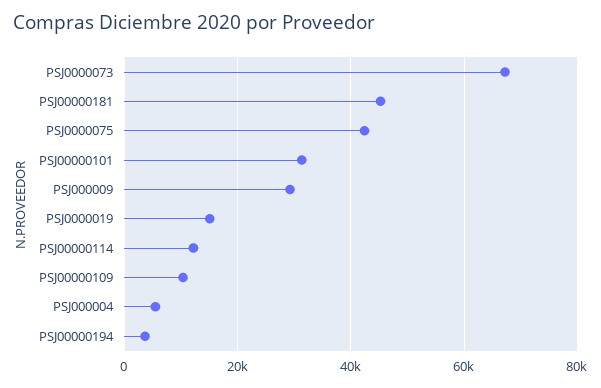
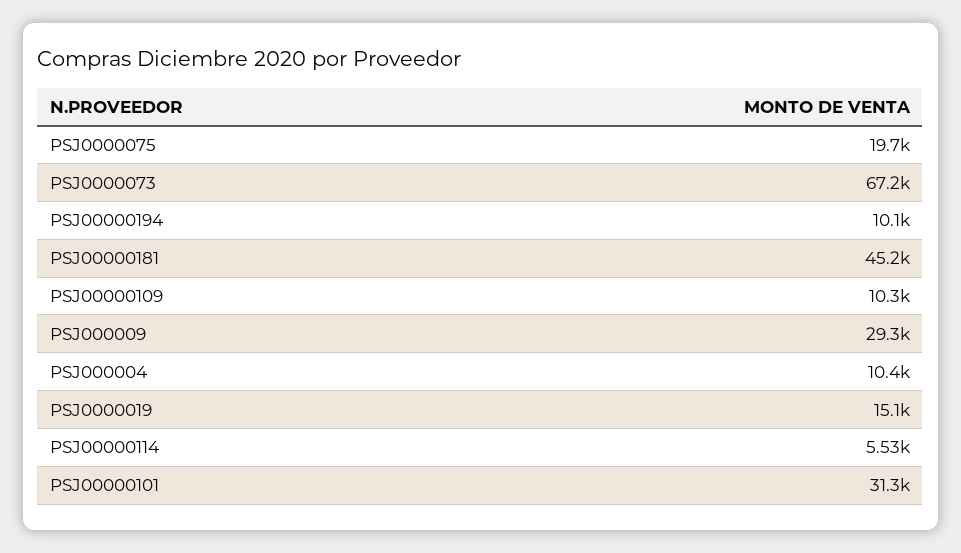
PSJ0000075: 42000 -> 19700
PSJ00000114: 12000 -> 5530
PSJ000004: 6000 -> 10400
PSJ00000194: 4000 -> 10100

